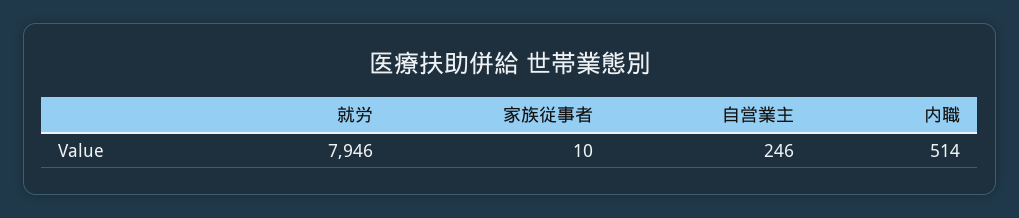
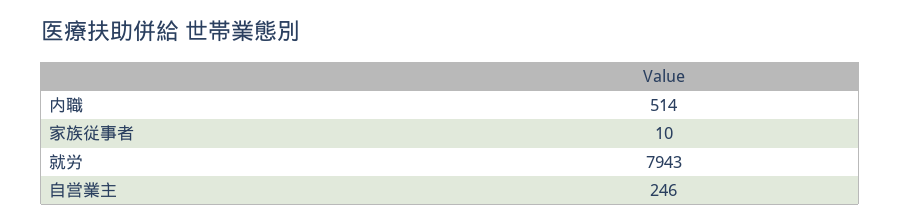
就労: 7946 -> 7943

